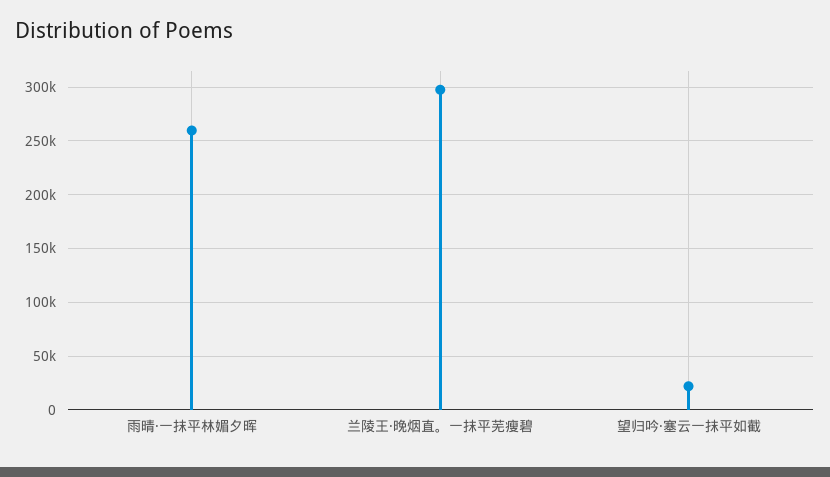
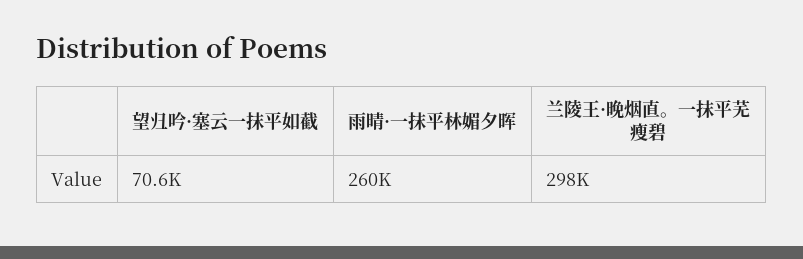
望归吟·塞云一抹平如截: 20000 -> 70600

